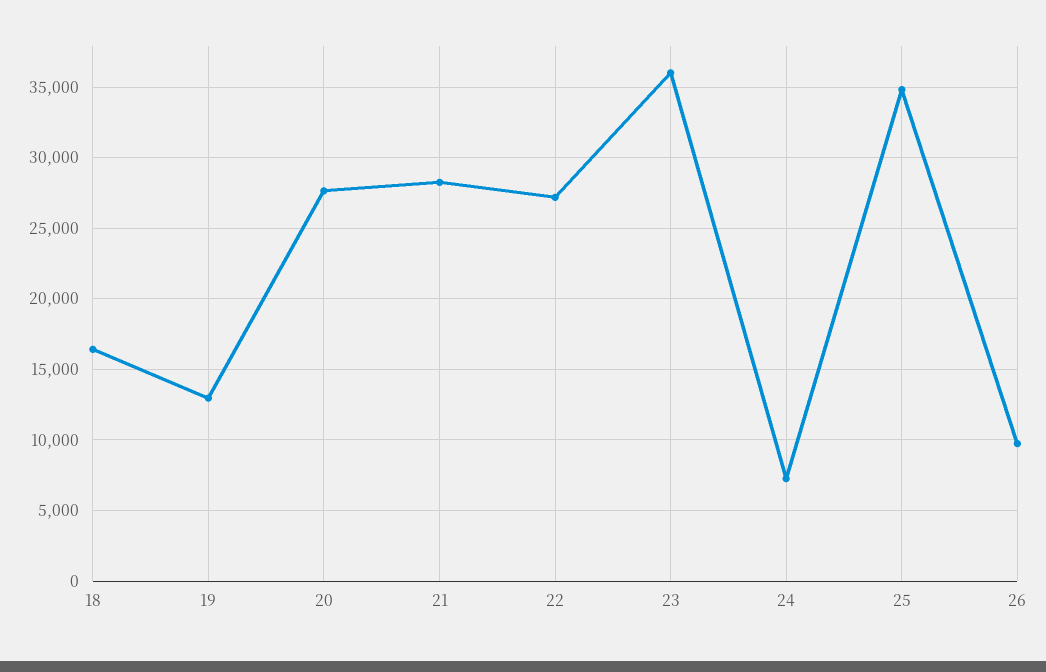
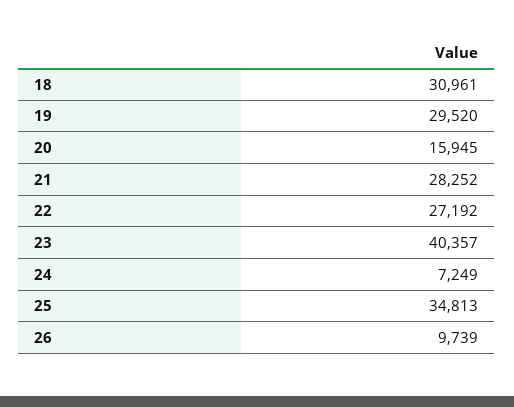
18: 16500 -> 30961
19: 13000 -> 29520
20: 27500 -> 15945
23: 36000 -> 40357

